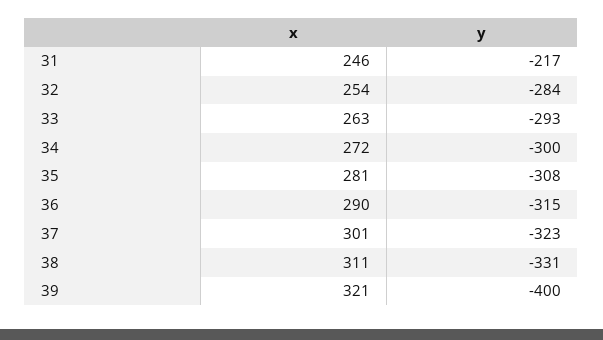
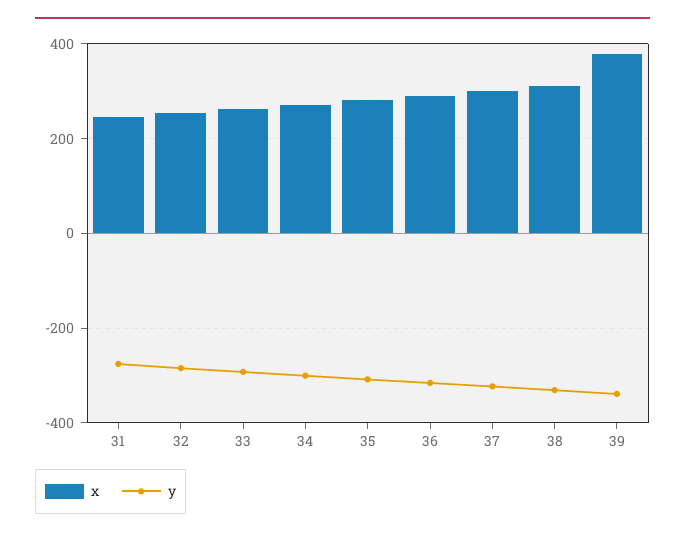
y, 31: -217 -> -280
x, 39: 321 -> 380
y, 39: -400 -> -340

